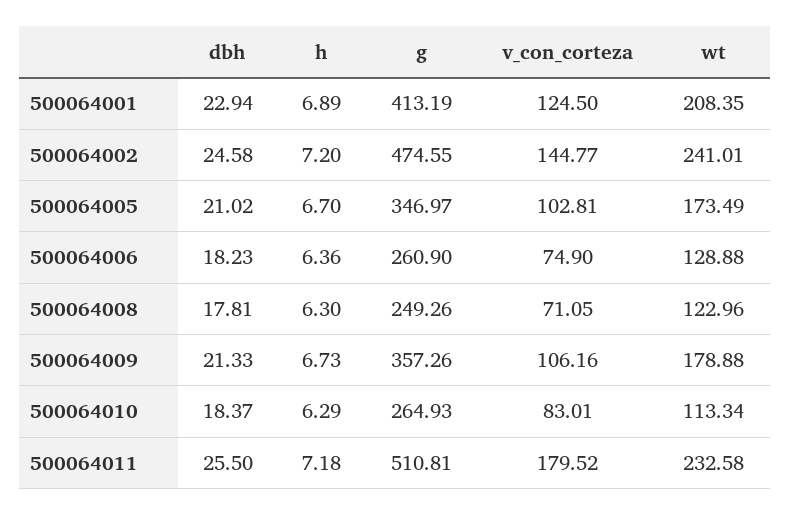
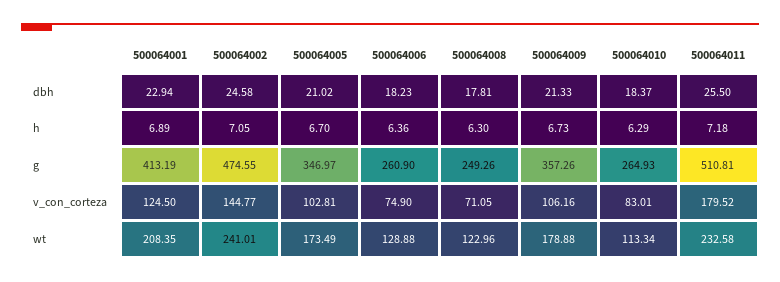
h, 500064002: 7.2 -> 7.05

